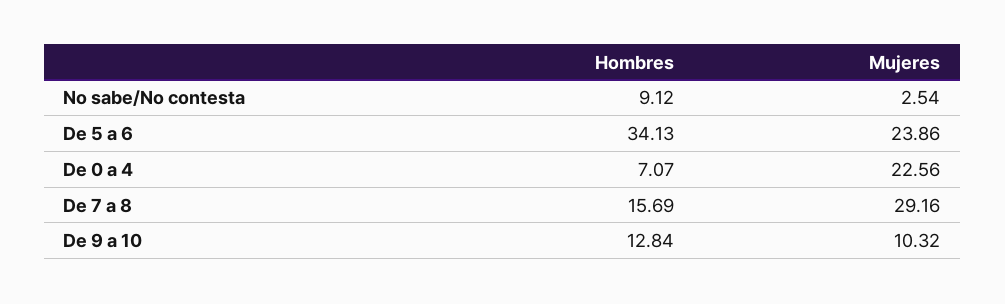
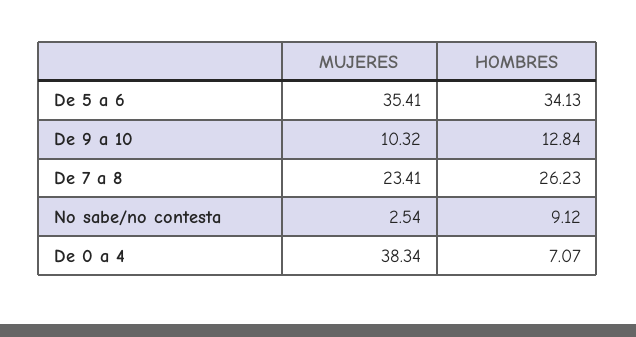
Mujeres, De 5 a 6: 23.86 -> 35.41
Mujeres, De 0 a 4: 22.56 -> 38.34
Hombres, De 7 a 8: 15.69 -> 26.23
Mujeres, De 7 a 8: 29.16 -> 23.41

